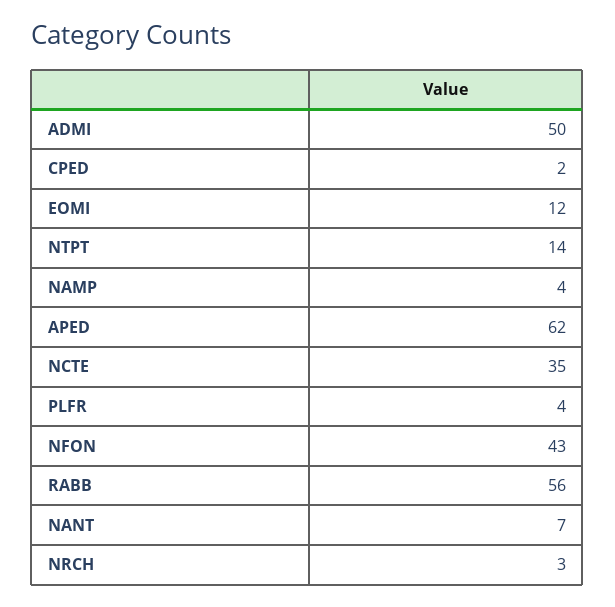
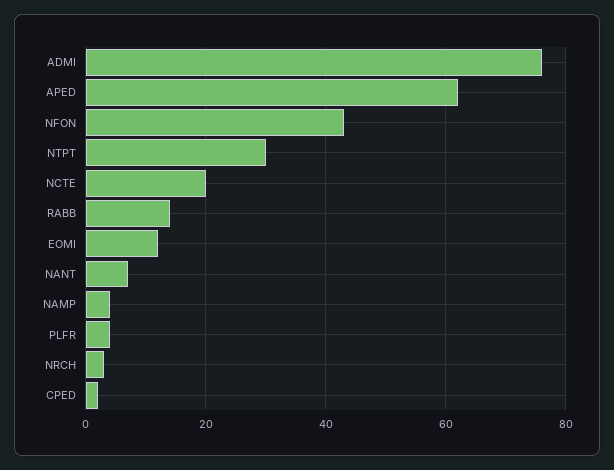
ADMI: 50 -> 75
NTPT: 14 -> 30
NCTE: 35 -> 20
RABB: 56 -> 15

